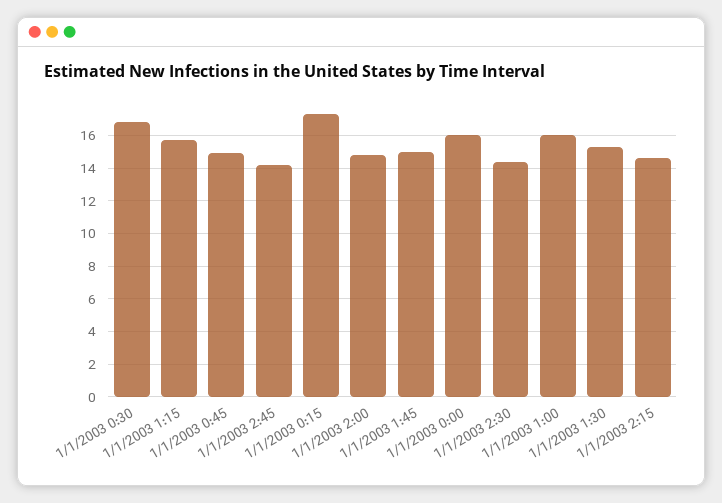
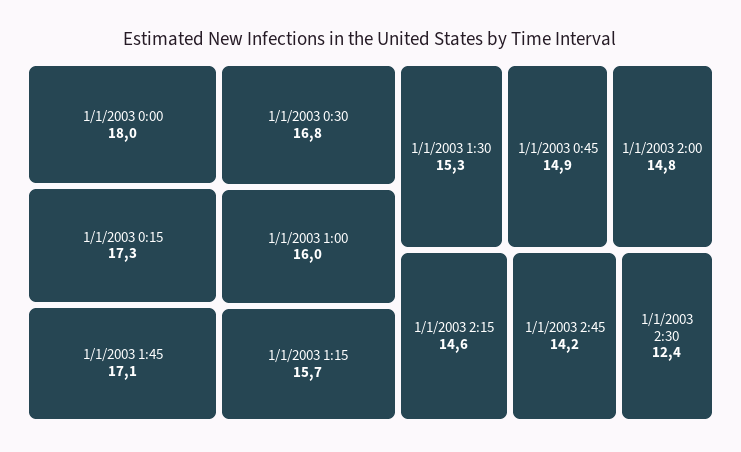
1/1/2003 1:45: 15 -> 17.1
1/1/2003 0:00: 16 -> 18
1/1/2003 2:30: 14.5 -> 12.4

